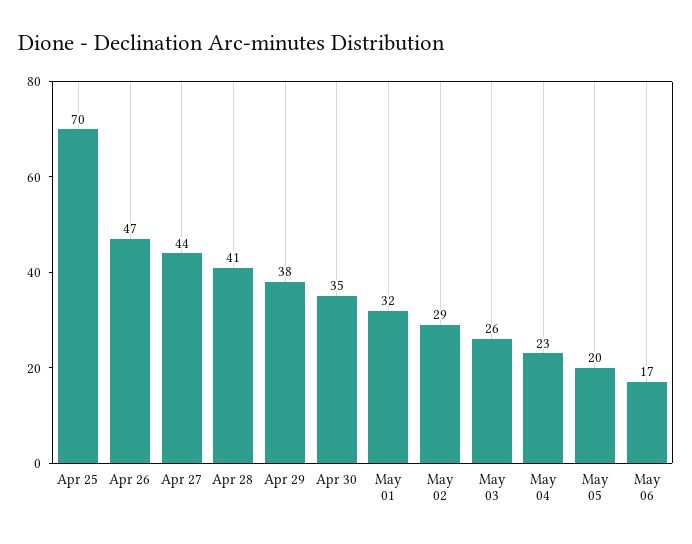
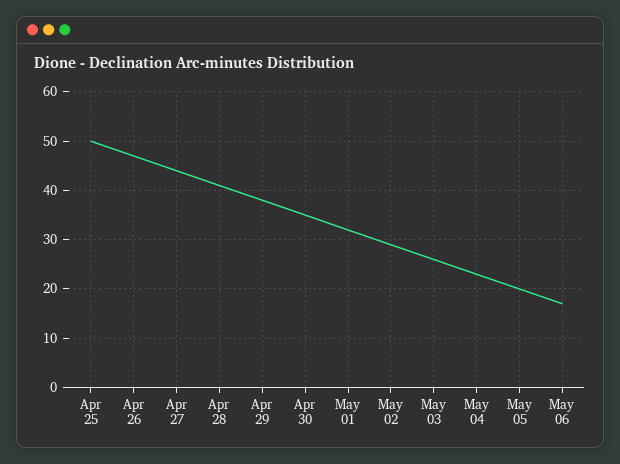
Apr 25: 70 -> 50

